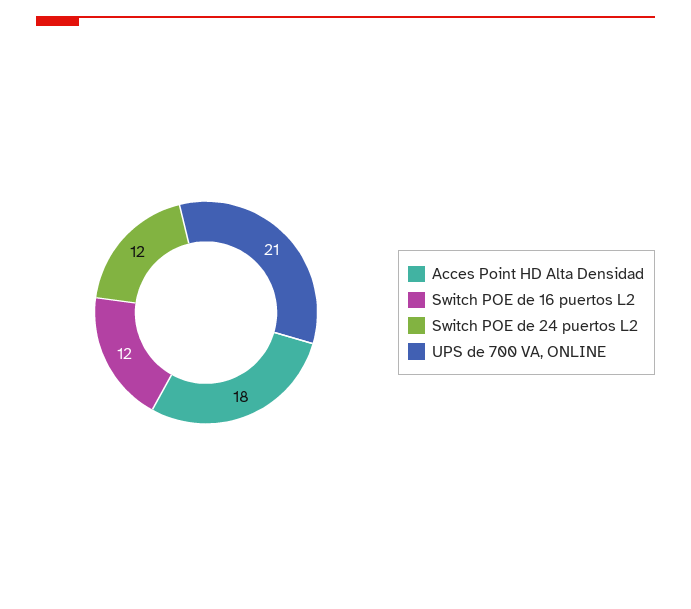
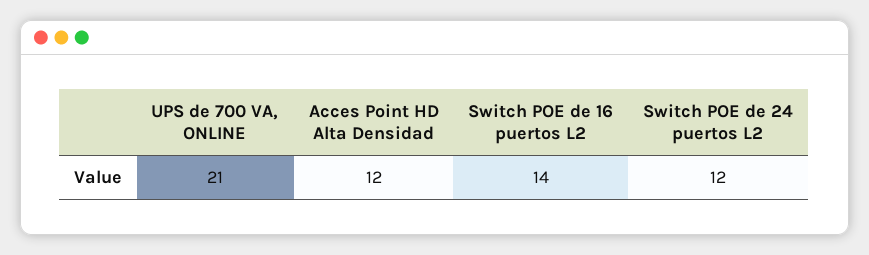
Acces Point HD Alta Densidad: 18 -> 12
Switch POE de 16 puertos L2: 12 -> 14

